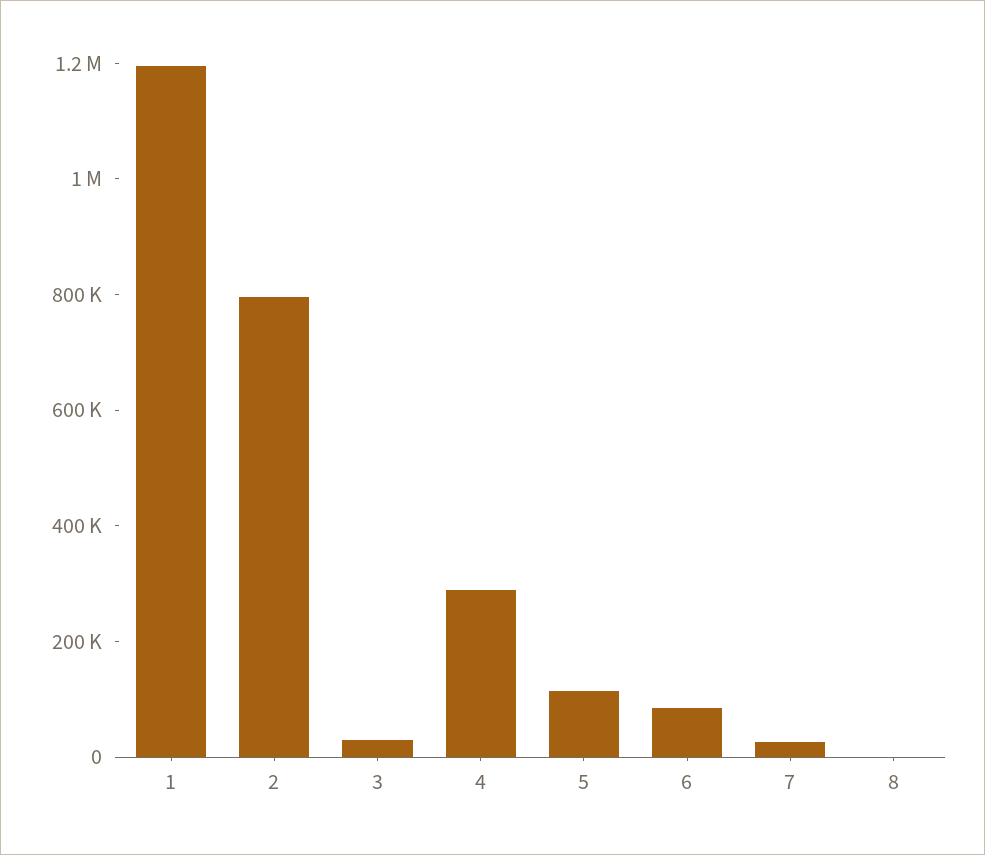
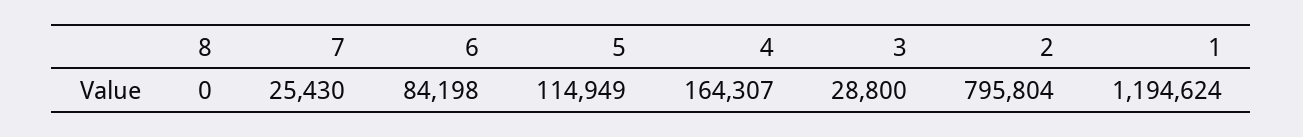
4: 300000 -> 164307

